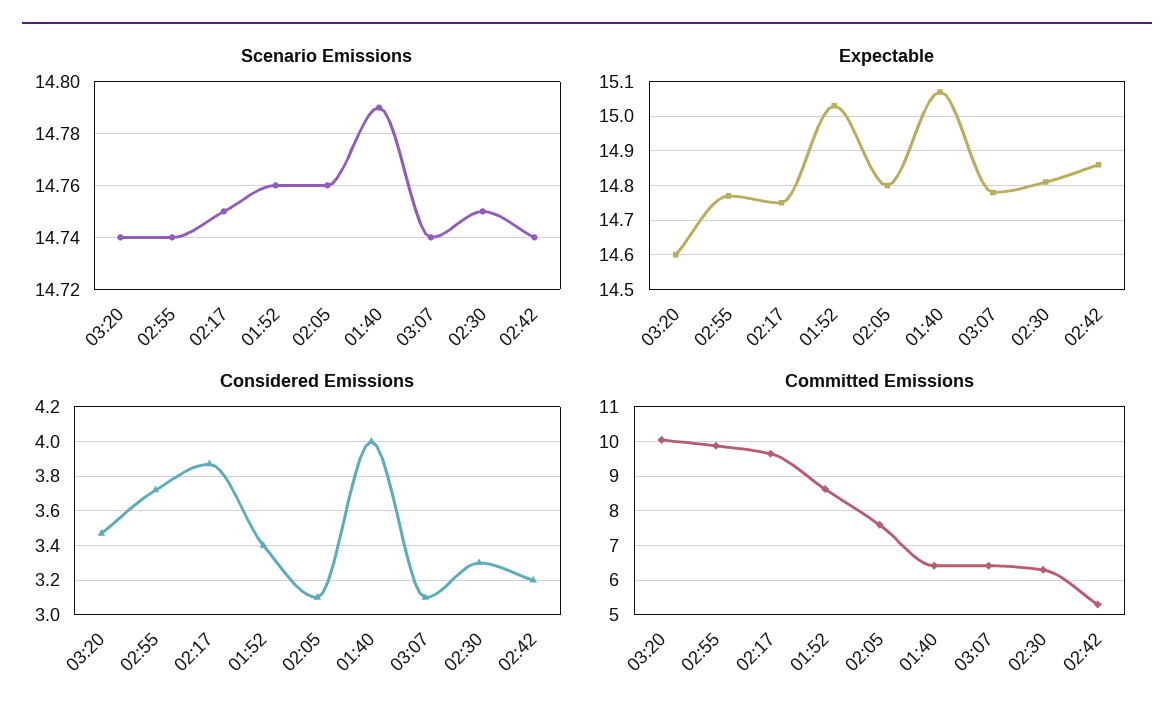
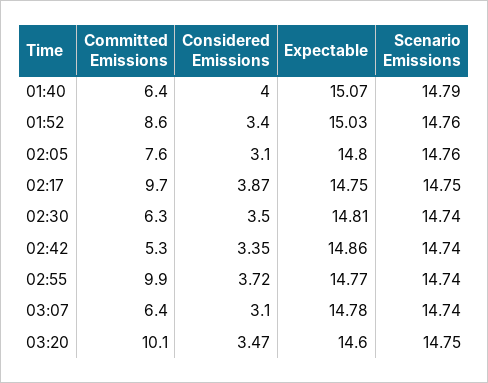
Scenario Emissions, 03:20: 14.74 -> 14.75
Scenario Emissions, 02:30: 14.75 -> 14.74
Considered Emissions, 02:30: 3.3 -> 3.5
Considered Emissions, 02:42: 3.2 -> 3.35

